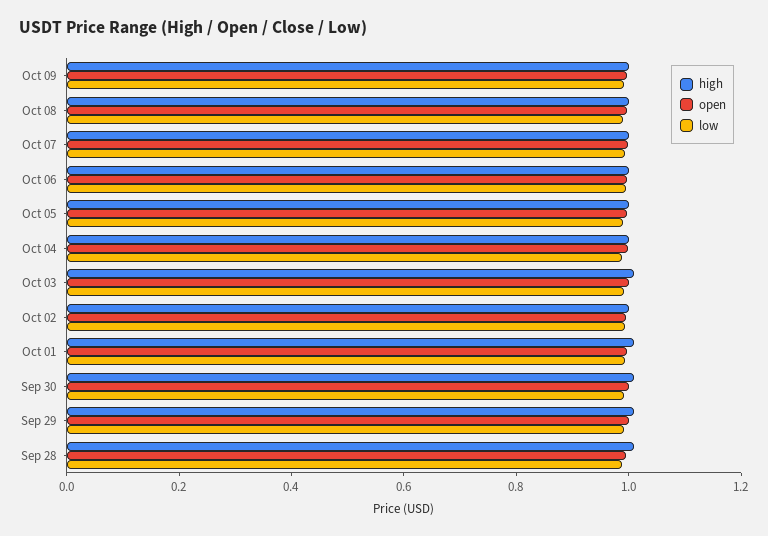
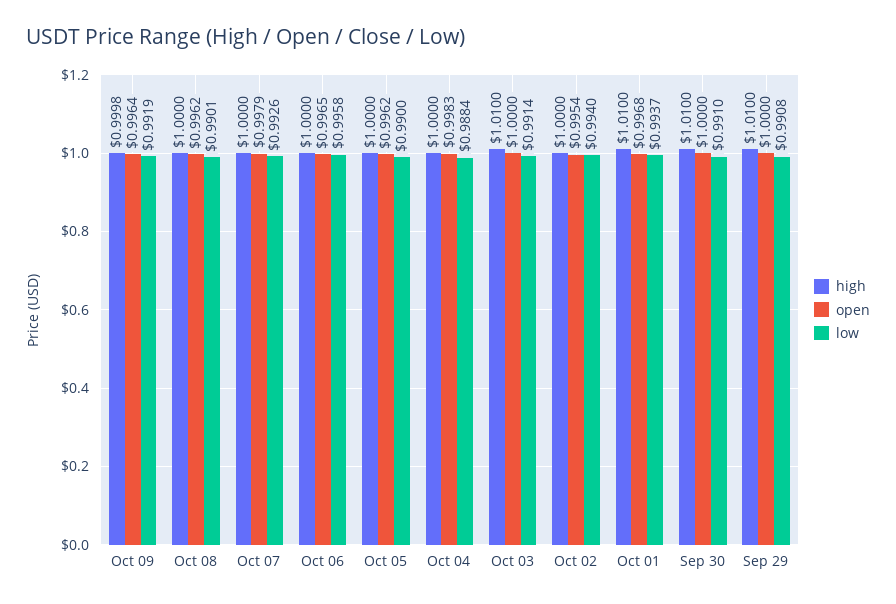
high, Sep 28: 1 -> none
open, Sep 28: 1 -> none
low, Sep 28: 1 -> none

